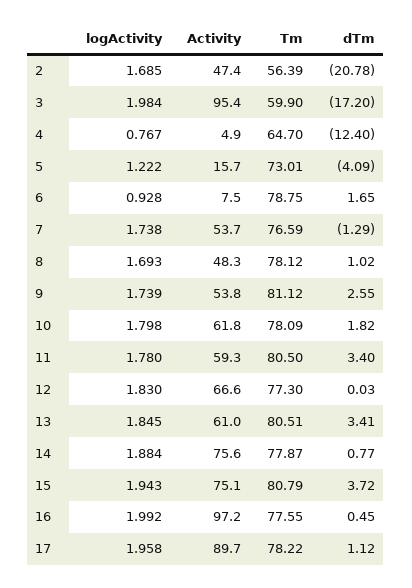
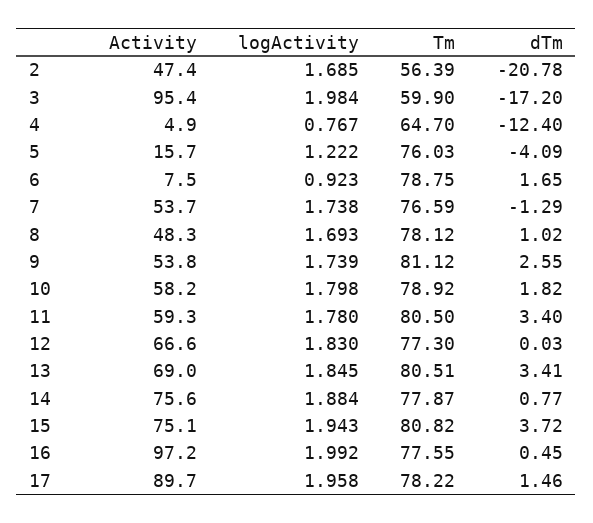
Tm, 5: 73.01 -> 76.03
logActivity, 6: 0.928 -> 0.923
Activity, 10: 61.8 -> 58.2
Tm, 10: 78.09 -> 78.92
Activity, 13: 61 -> 69
Tm, 15: 80.79 -> 80.82
dTm, 17: 1.12 -> 1.46

